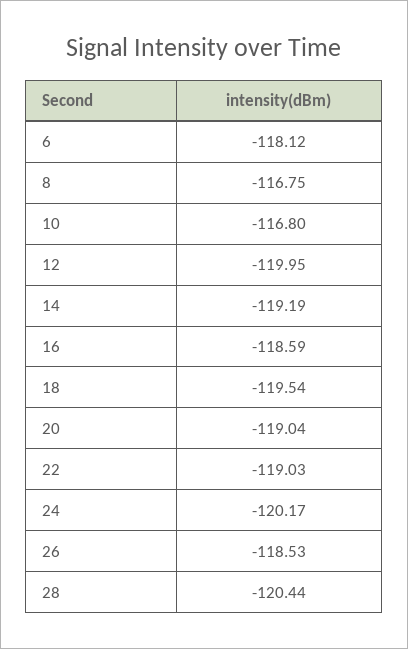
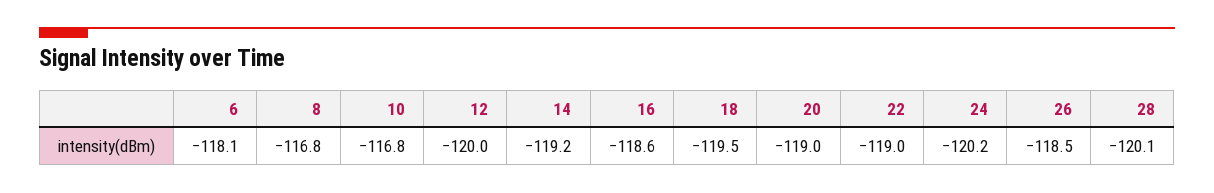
28: -120.44 -> -120.1

